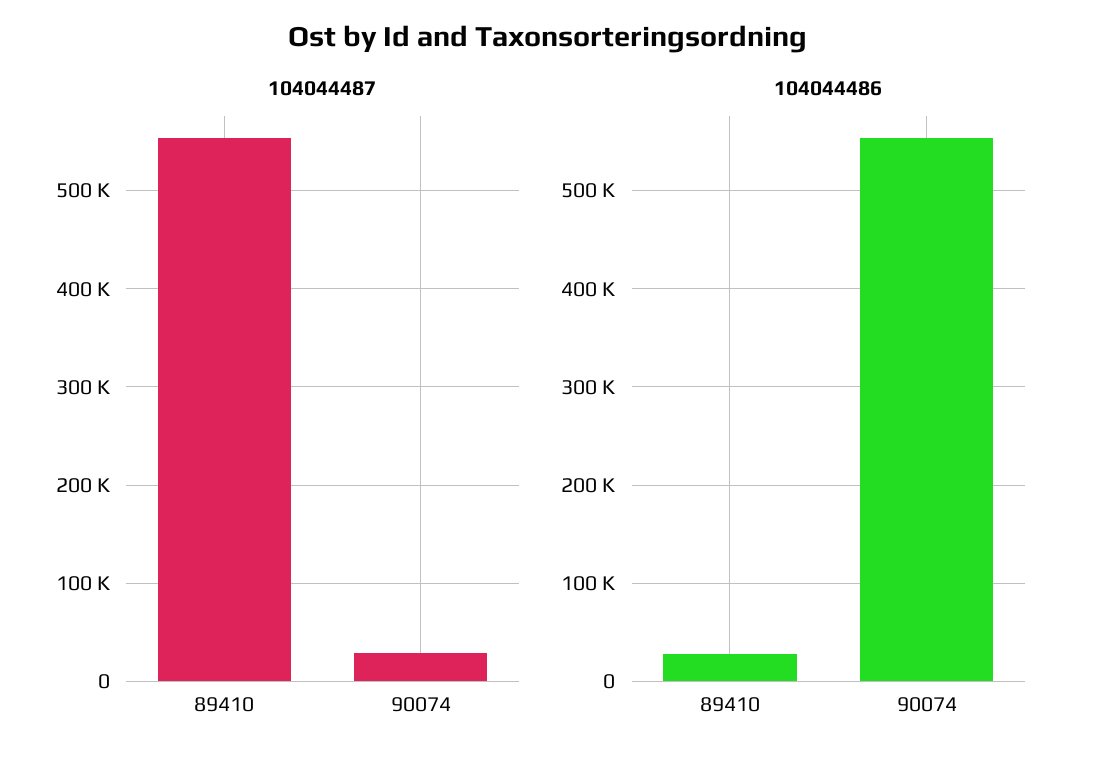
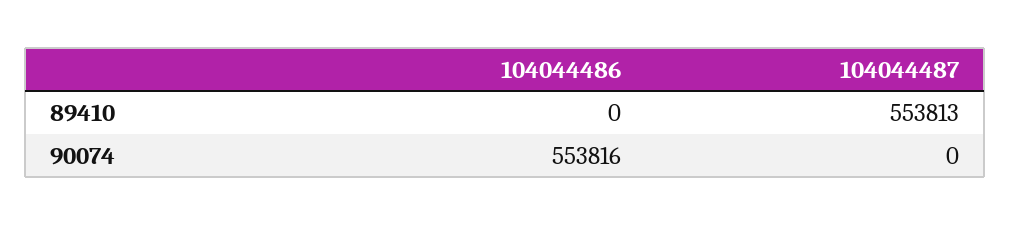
104044487, 90074: 30000 -> 0
104044486, 89410: 30000 -> 0

